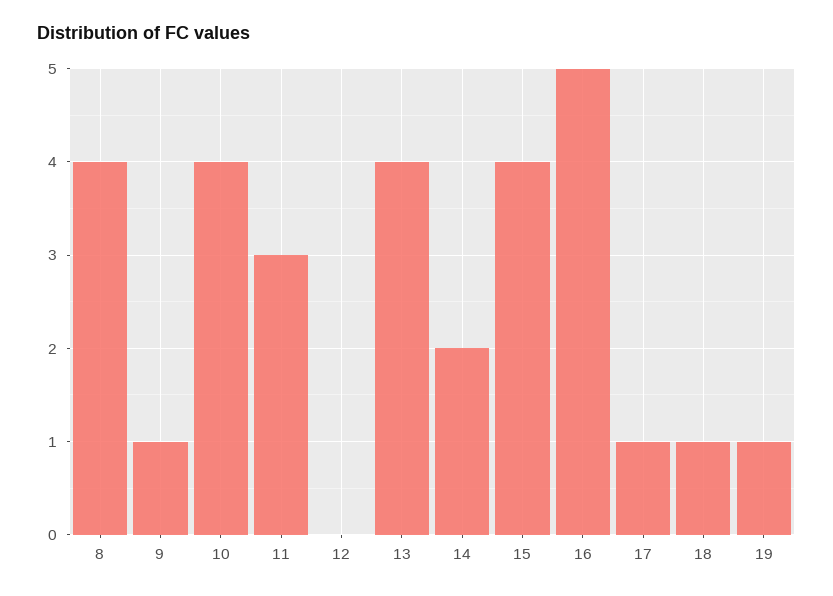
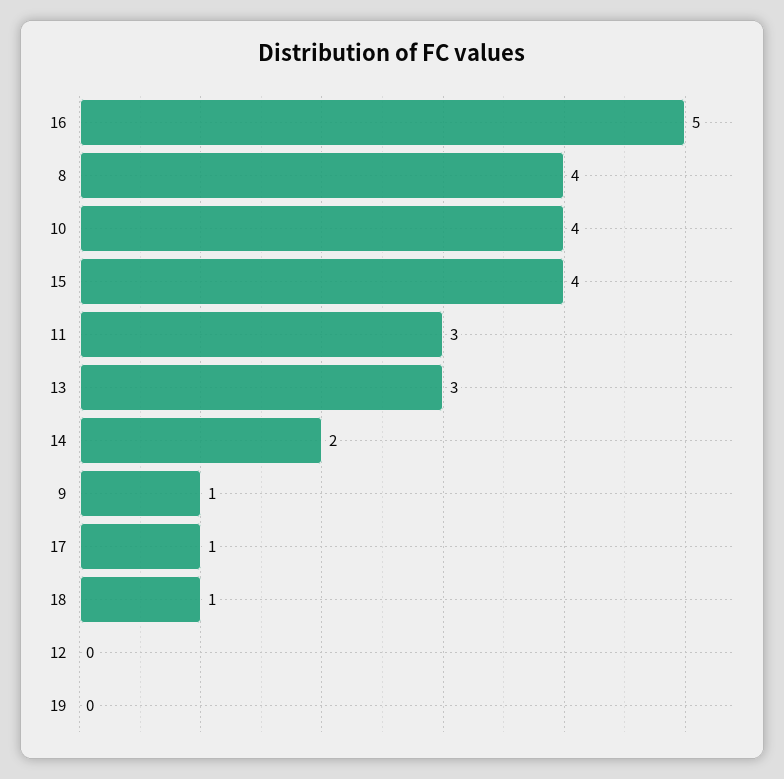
13: 4 -> 3
19: 1 -> 0

